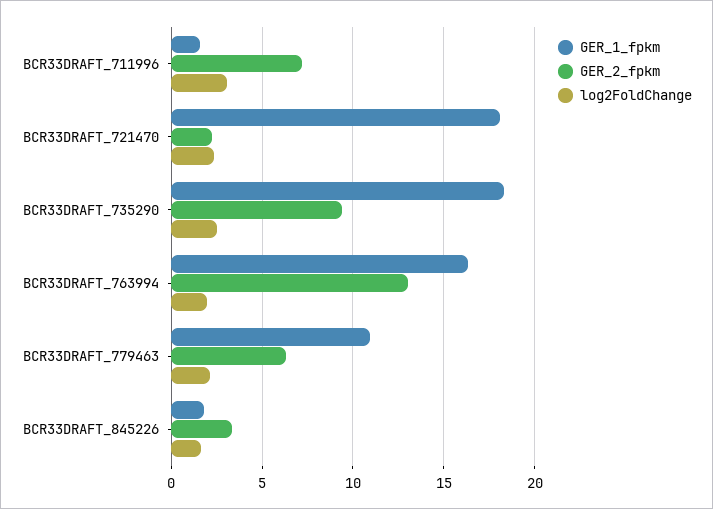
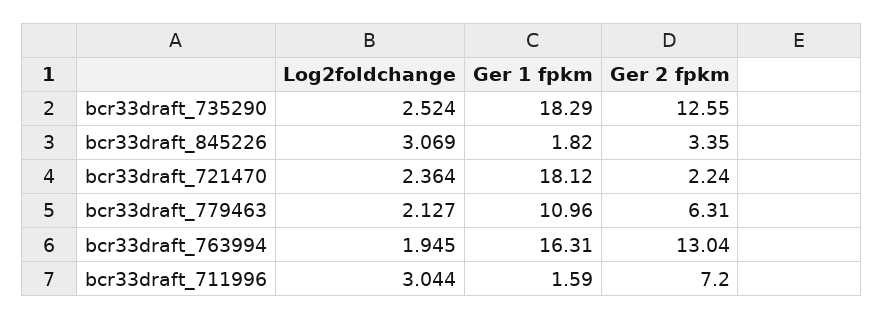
GER_2_fpkm, BCR33DRAFT_735290: 9.5 -> 12.55
log2FoldChange, BCR33DRAFT_845226: 1.5 -> 3.069

